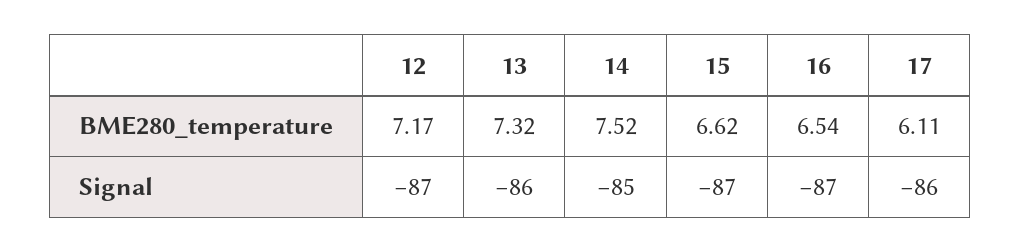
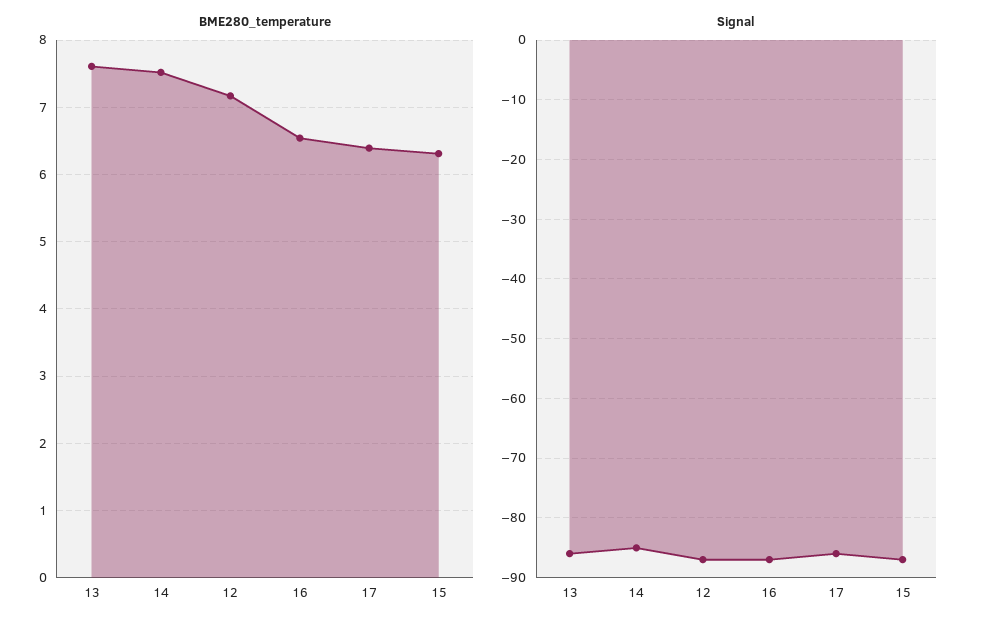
BME280_temperature, 13: 7.32 -> 7.6
BME280_temperature, 15: 6.62 -> 6.3
BME280_temperature, 17: 6.11 -> 6.4

